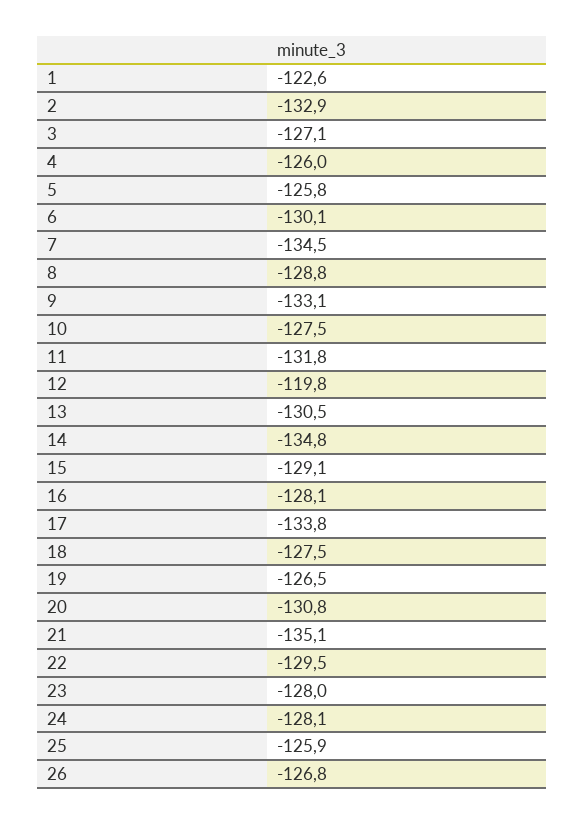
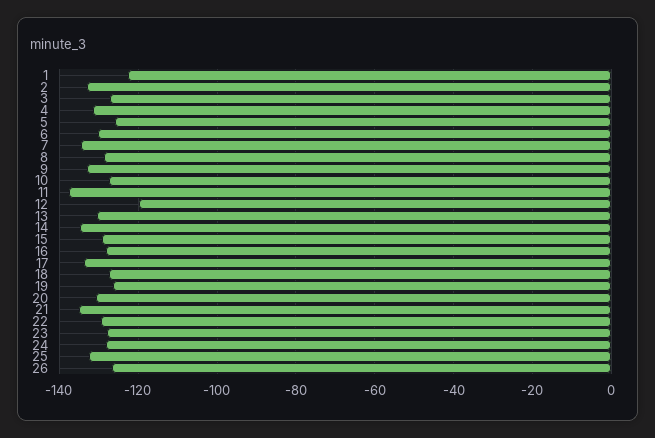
4: -126 -> -132
11: -131.8 -> -138
25: -125.9 -> -132

